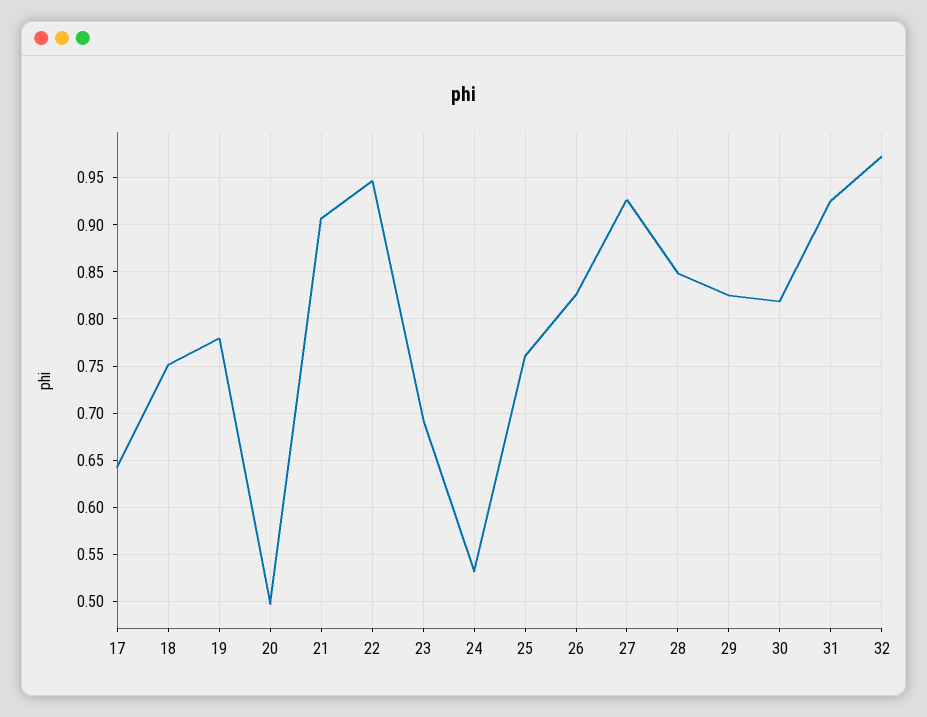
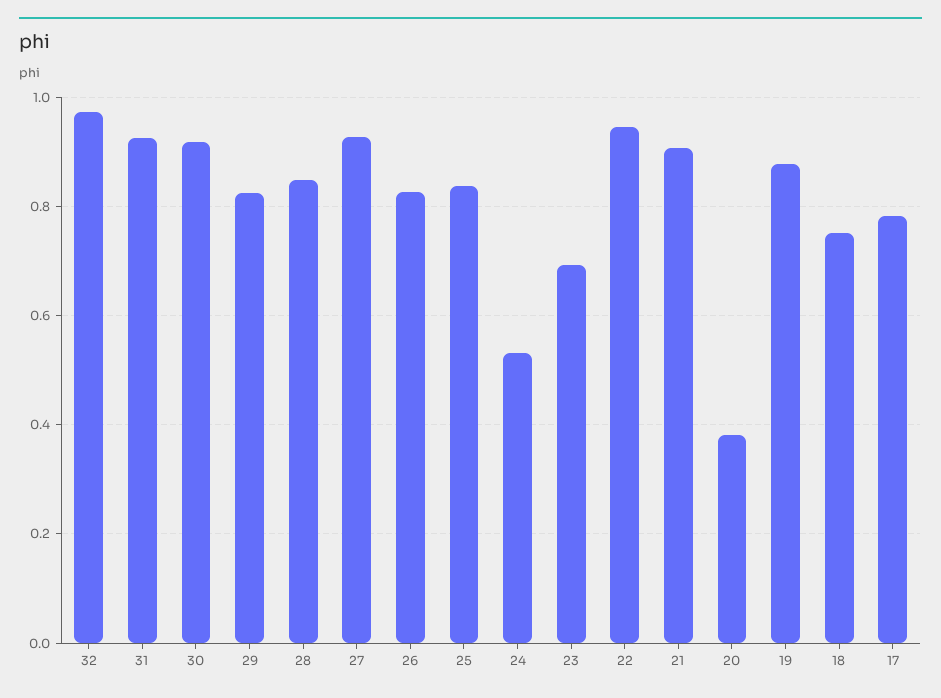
17: 0.64 -> 0.78
19: 0.78 -> 0.88
20: 0.5 -> 0.38
25: 0.76 -> 0.84
30: 0.82 -> 0.92

